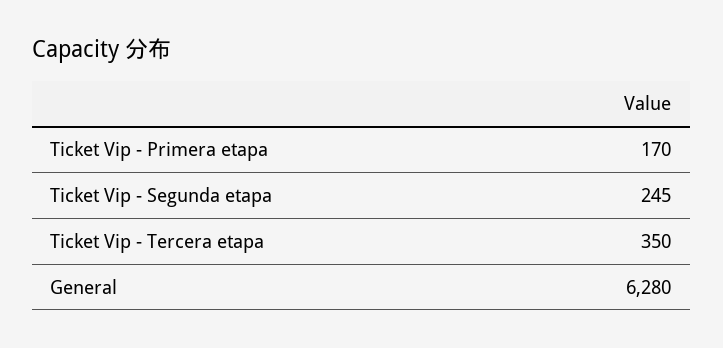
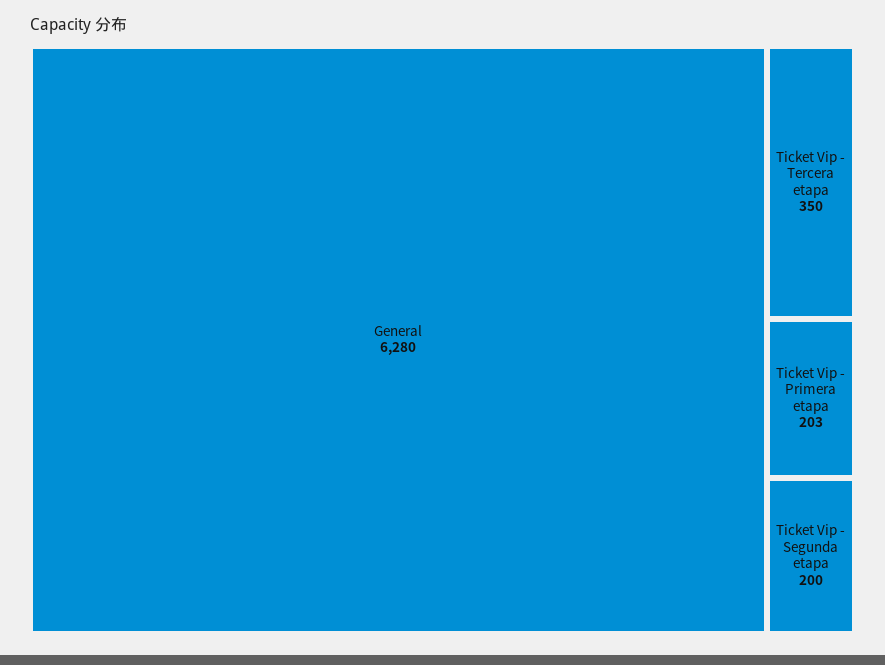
Ticket Vip - Primera etapa: 170 -> 203
Ticket Vip - Segunda etapa: 245 -> 200

